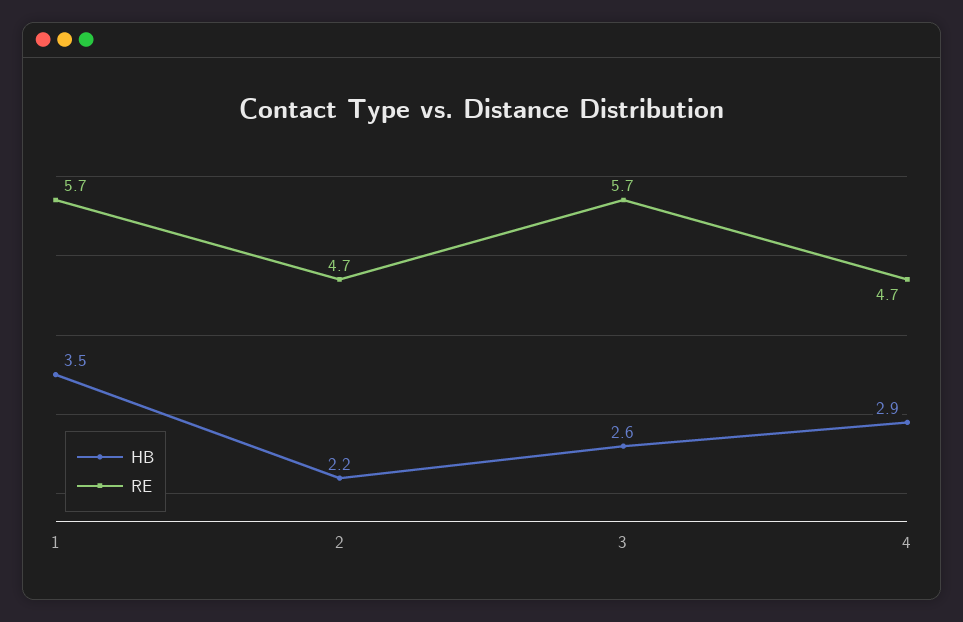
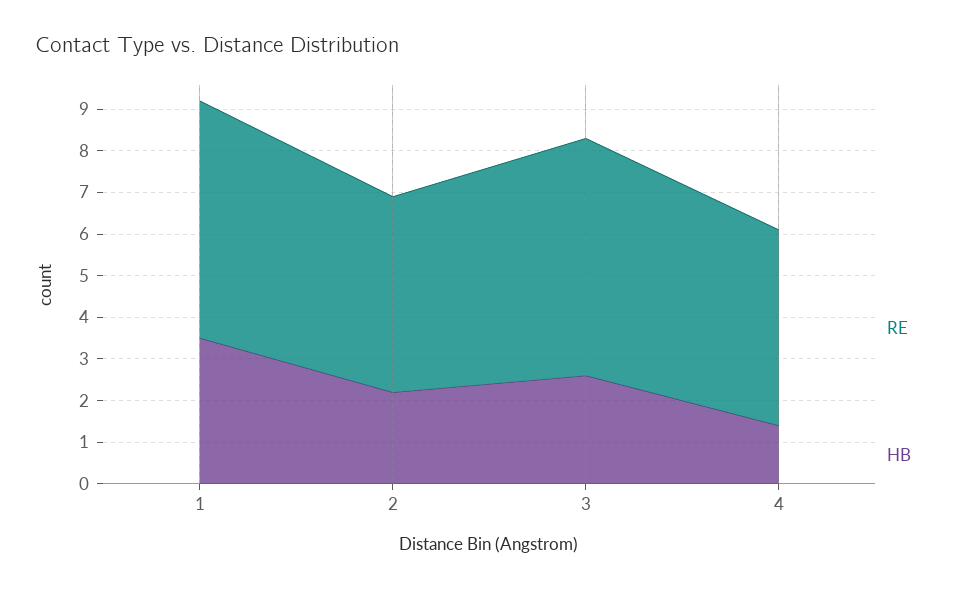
HB, 4: 2.9 -> 1.5

